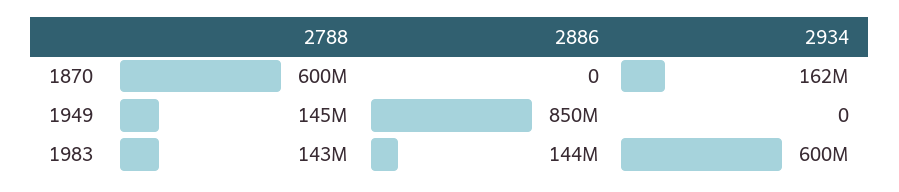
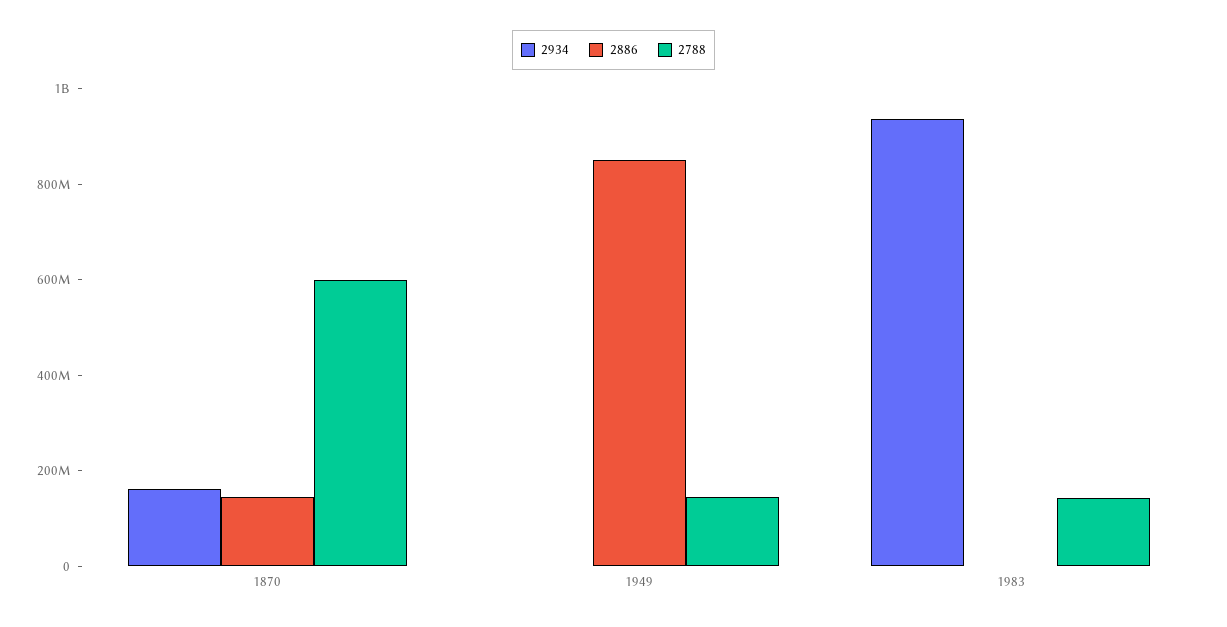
2886, 1870: 0 -> 150000000
2886, 1983: 144000000 -> 0
2934, 1983: 600000000 -> 950000000

